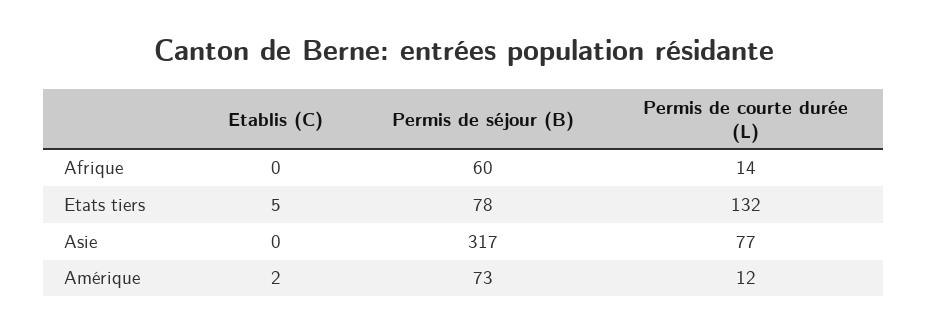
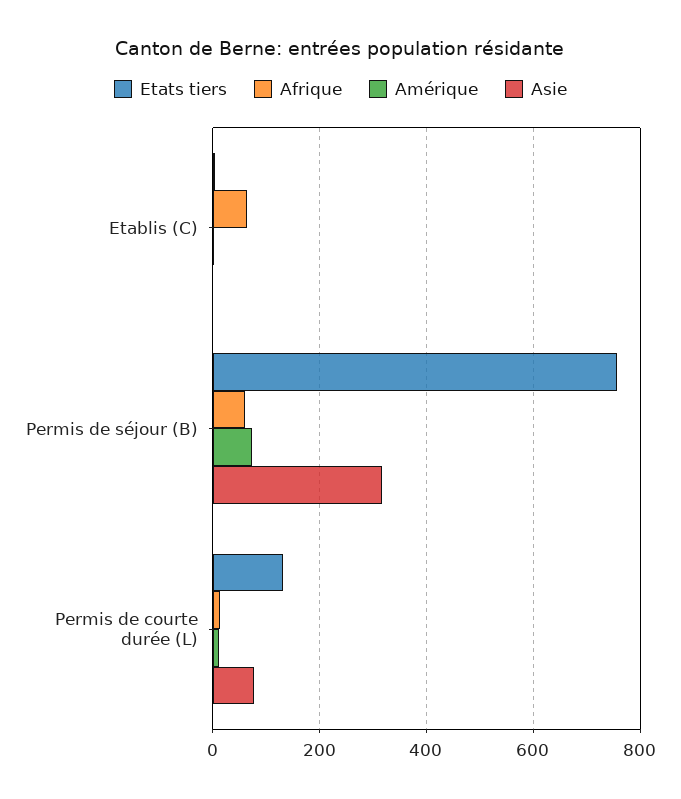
Afrique, Etablis (C): 0 -> 60
Etats tiers, Permis de séjour (B): 78 -> 760

